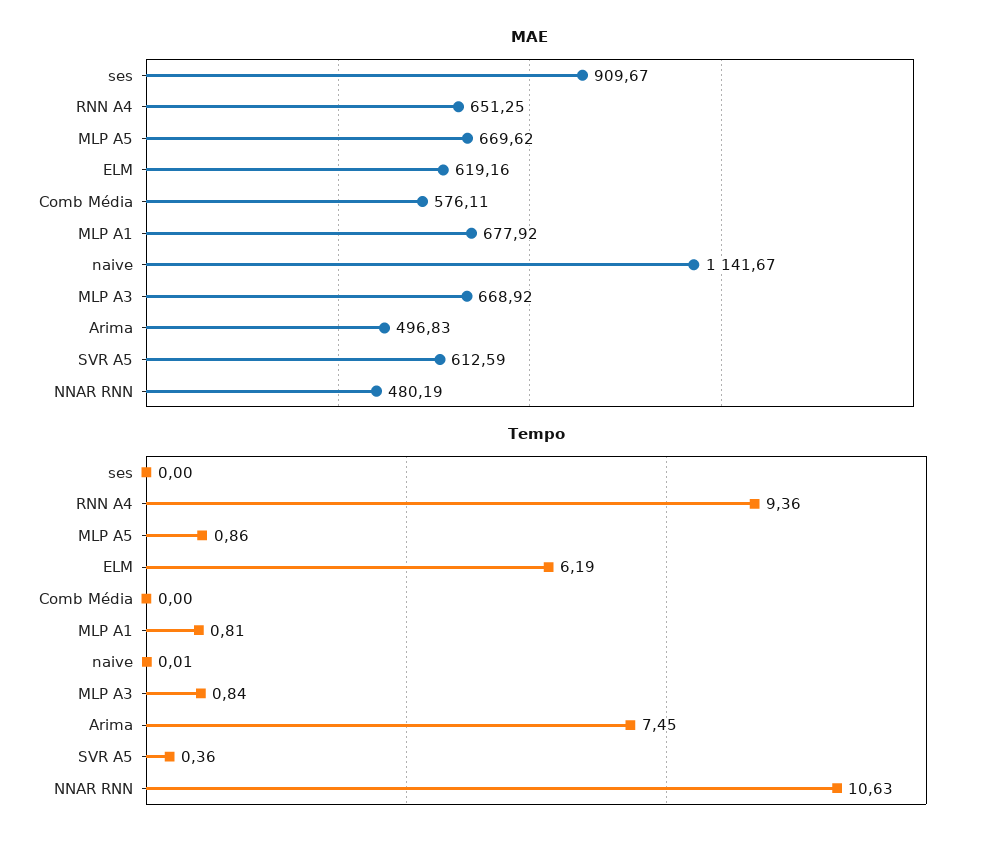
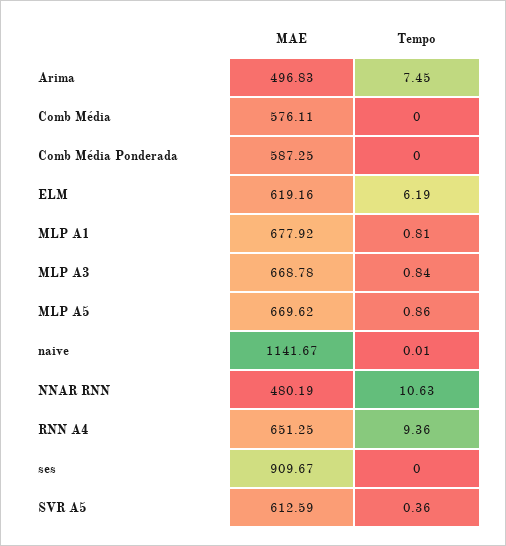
MAE, MLP A3: 668.92 -> 668.78
MAE, Comb Média Ponderada: none -> 587.25
Tempo, Comb Média Ponderada: none -> 0

